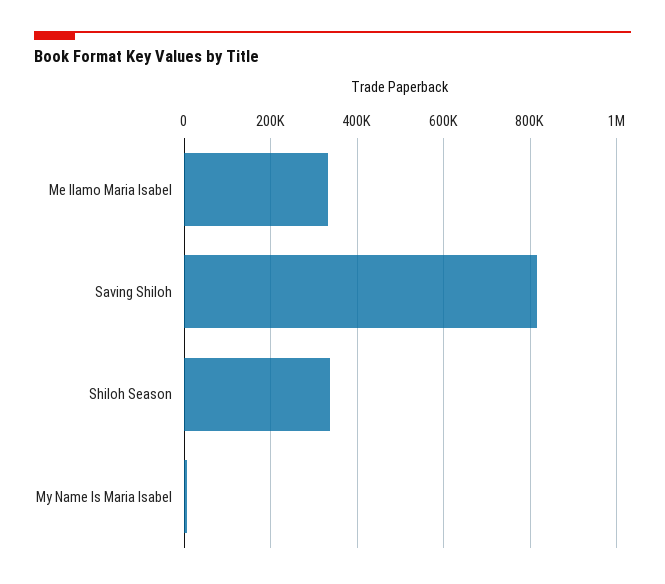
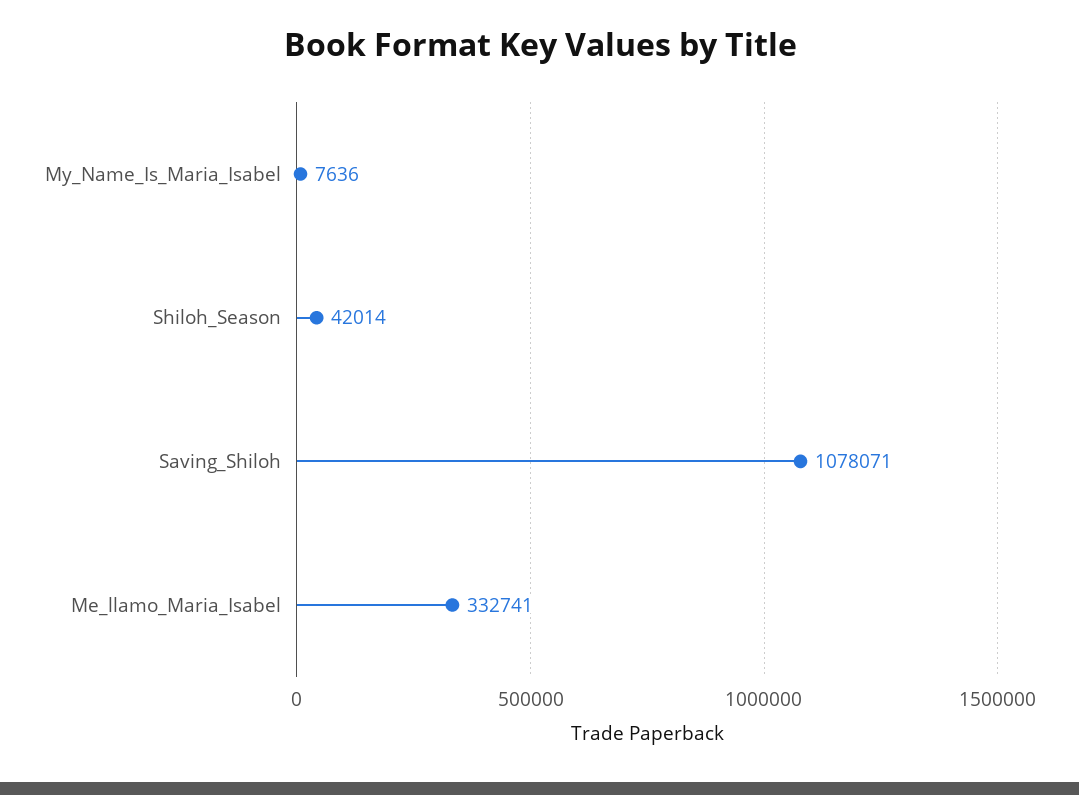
Saving Shiloh: 820000 -> 1078071
Shiloh Season: 340000 -> 42014

